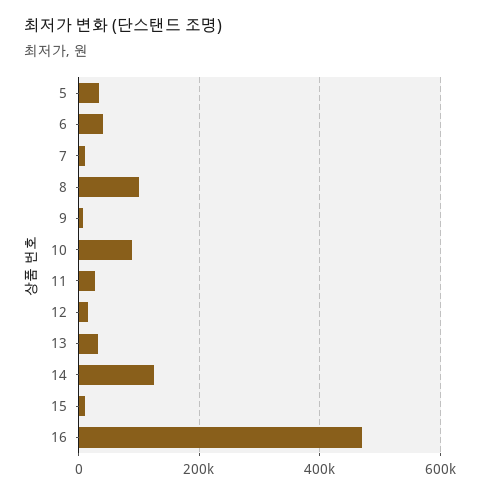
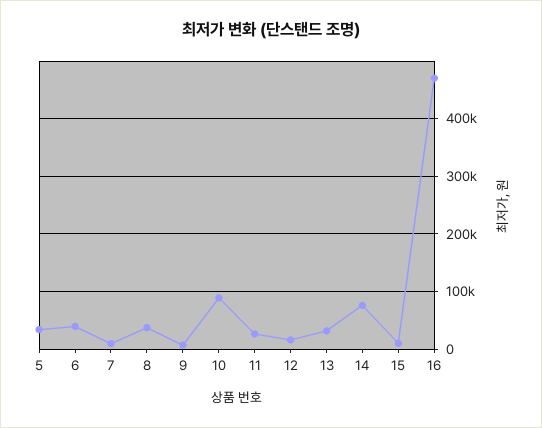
8: 100000 -> 40000
14: 120000 -> 80000

